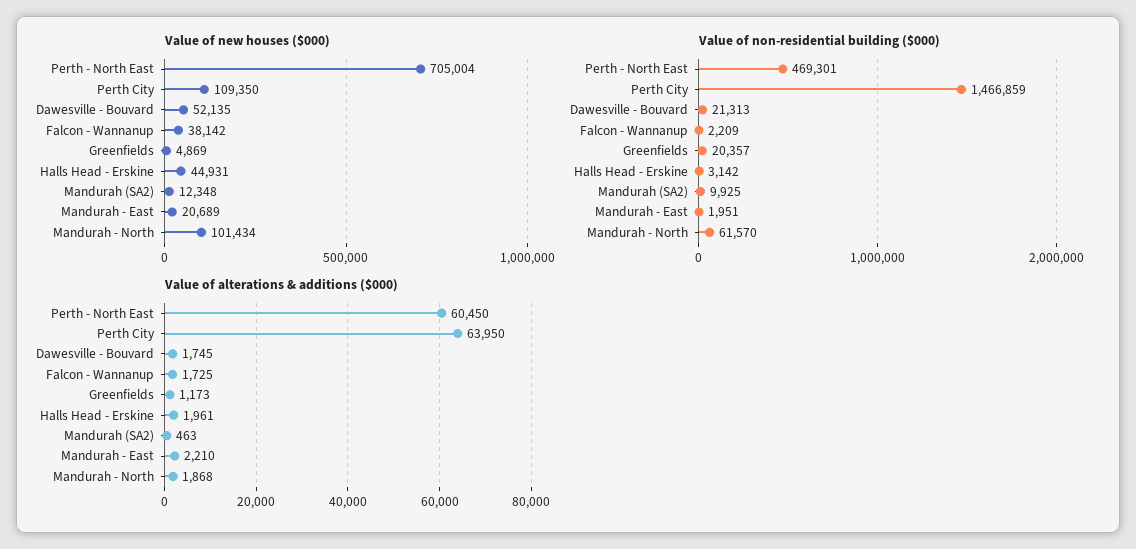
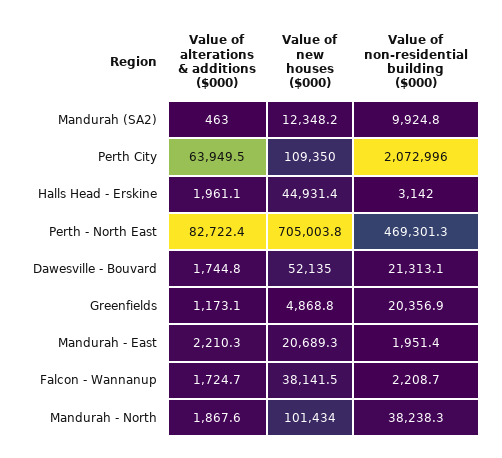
Value of non-residential building ($000), Perth City: 1466859 -> 2072996
Value of non-residential building ($000), Mandurah - North: 61570 -> 38238.3
Value of alterations & additions ($000), Perth - North East: 60450 -> 82722.4

